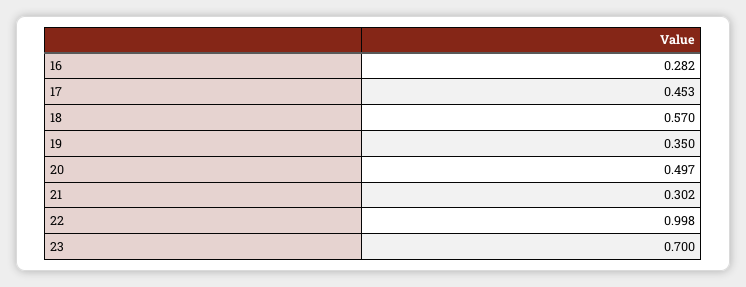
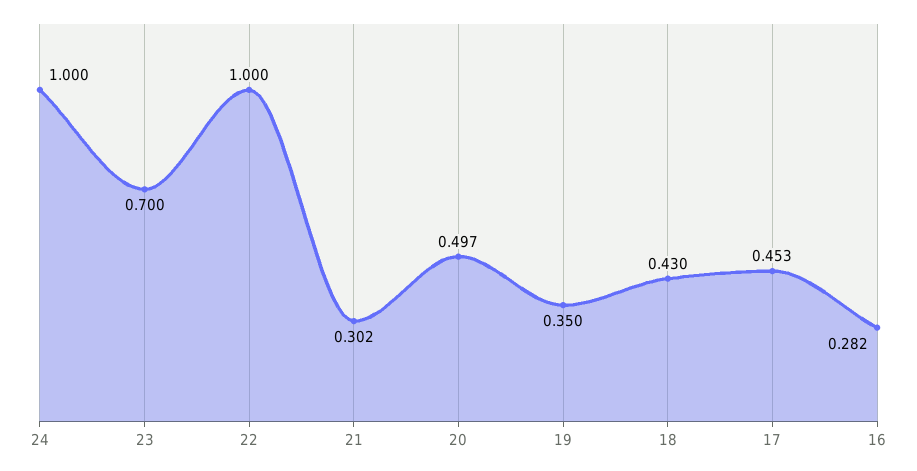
18: 0.57 -> 0.43
22: 0.998 -> 1
24: none -> 1

